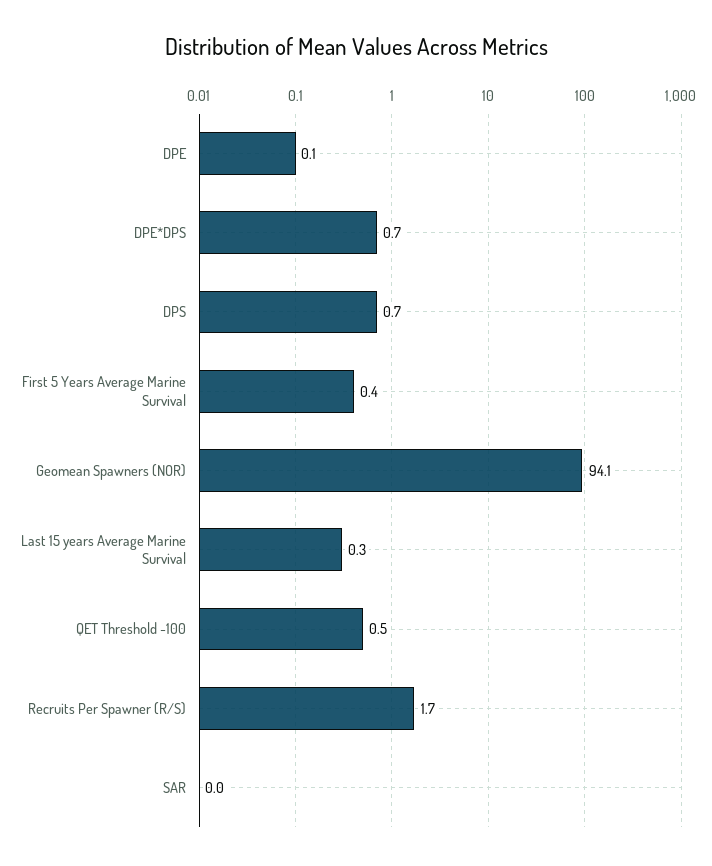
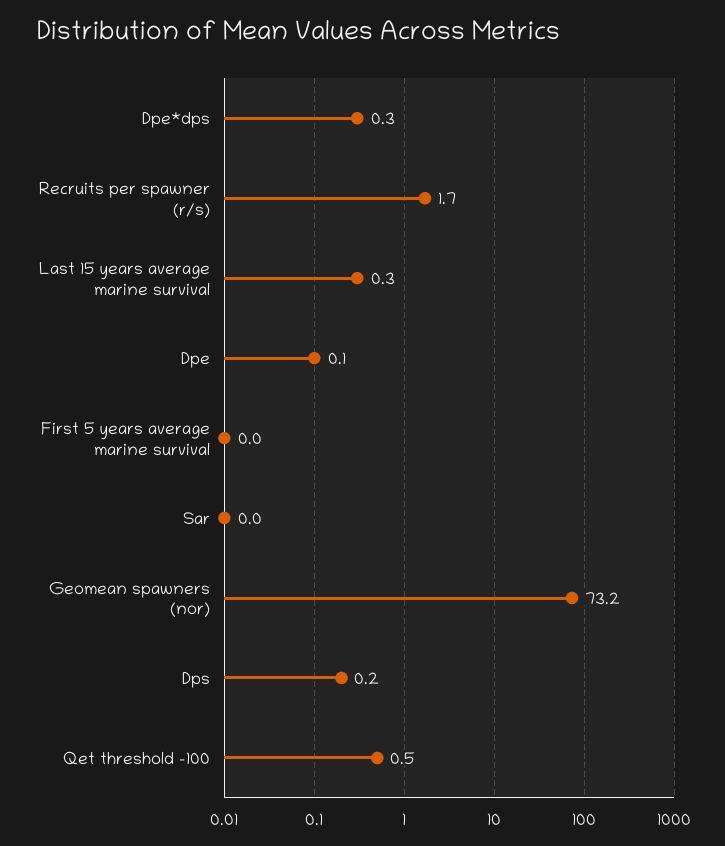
DPE*DPS: 0.7 -> 0.3
DPS: 0.7 -> 0.2
First 5 Years Average Marine Survival: 0.4 -> 0
Geomean Spawners (NOR): 94.1 -> 73.2

